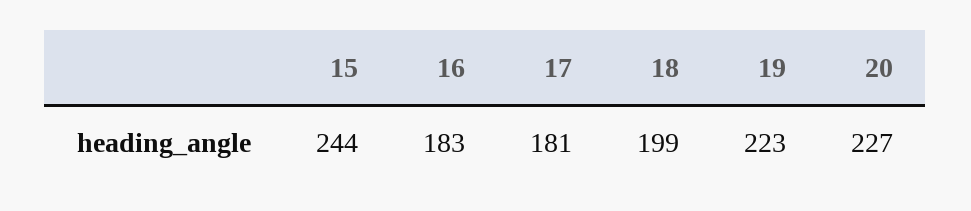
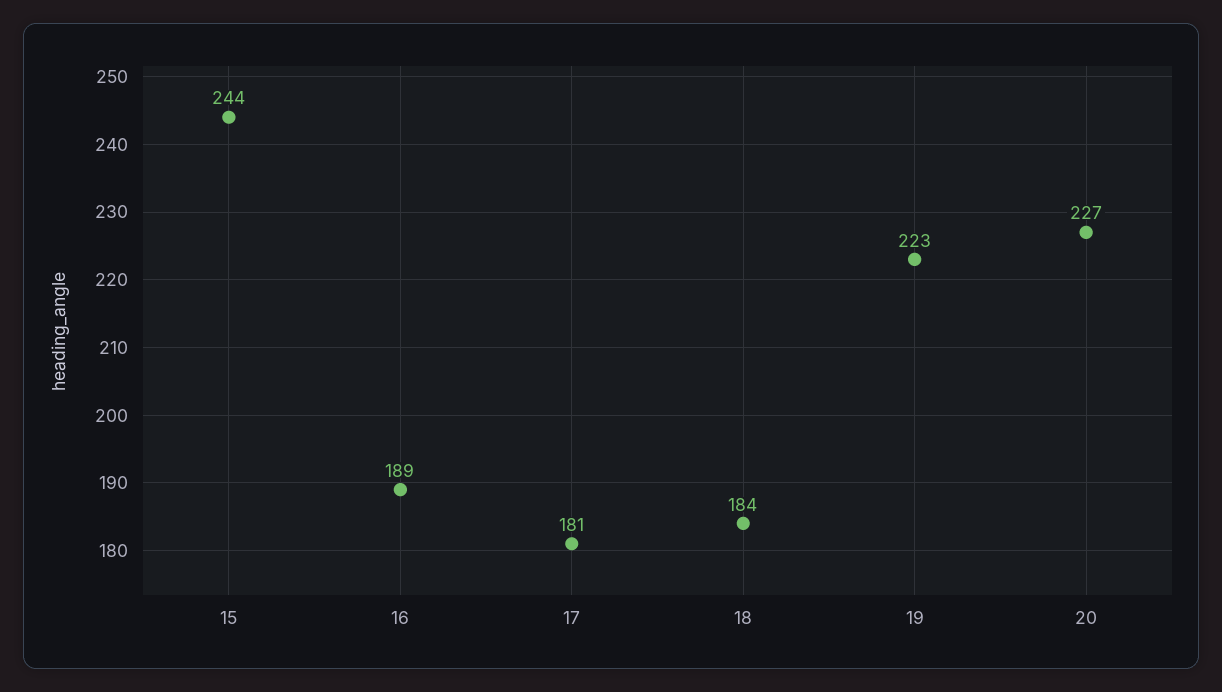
16: 183 -> 189
18: 199 -> 184

